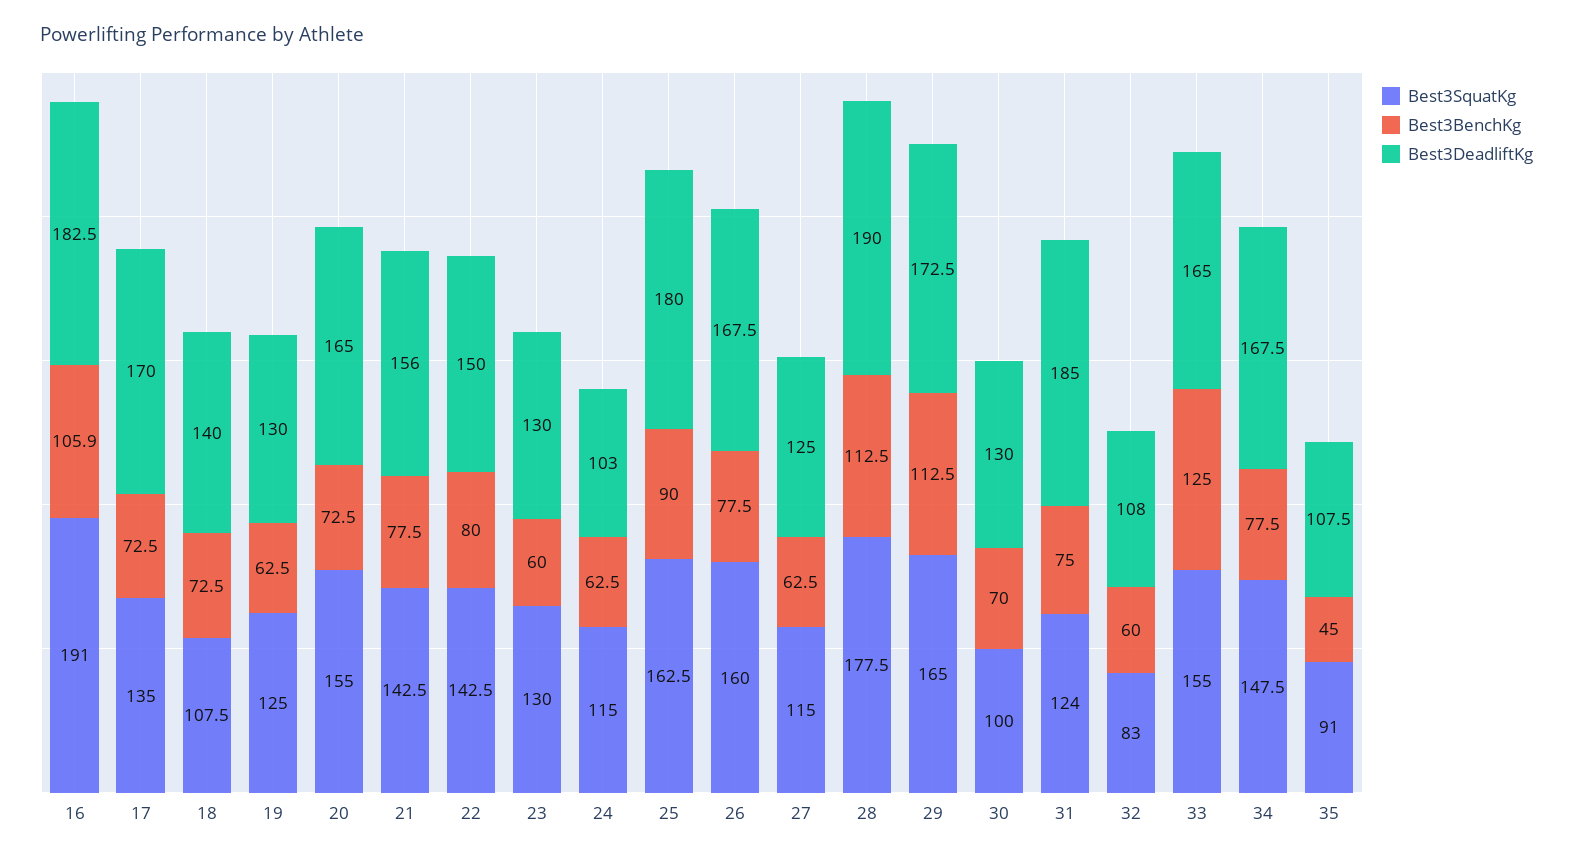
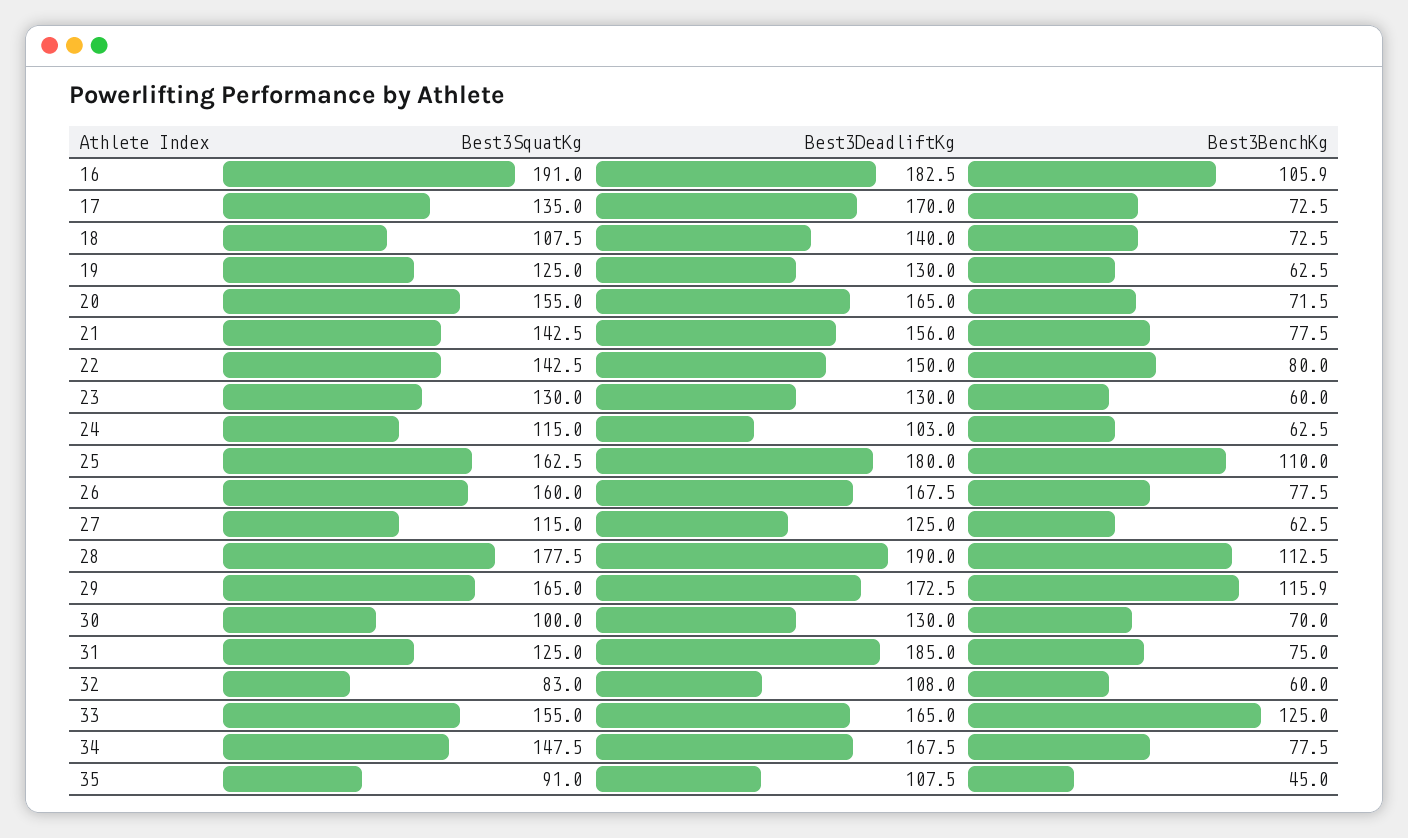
Best3BenchKg, 20: 72.5 -> 71.5
Best3BenchKg, 25: 90 -> 110
Best3BenchKg, 29: 112.5 -> 115.9
Best3SquatKg, 31: 124 -> 125

